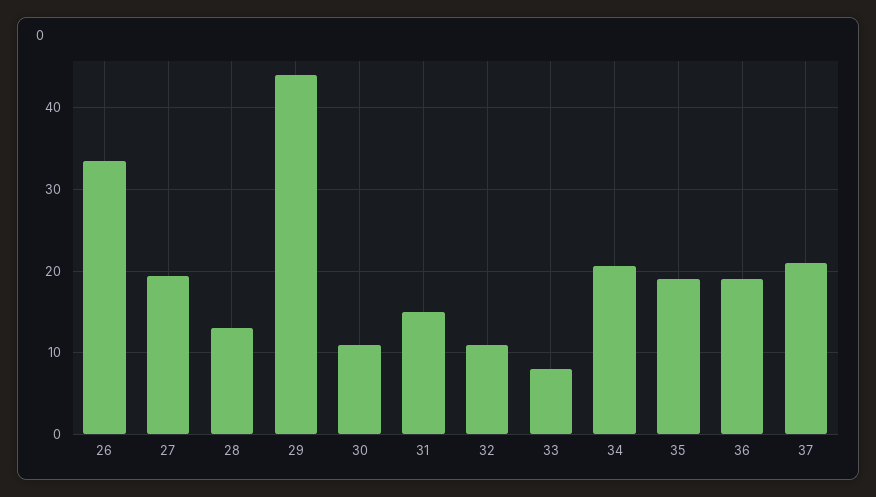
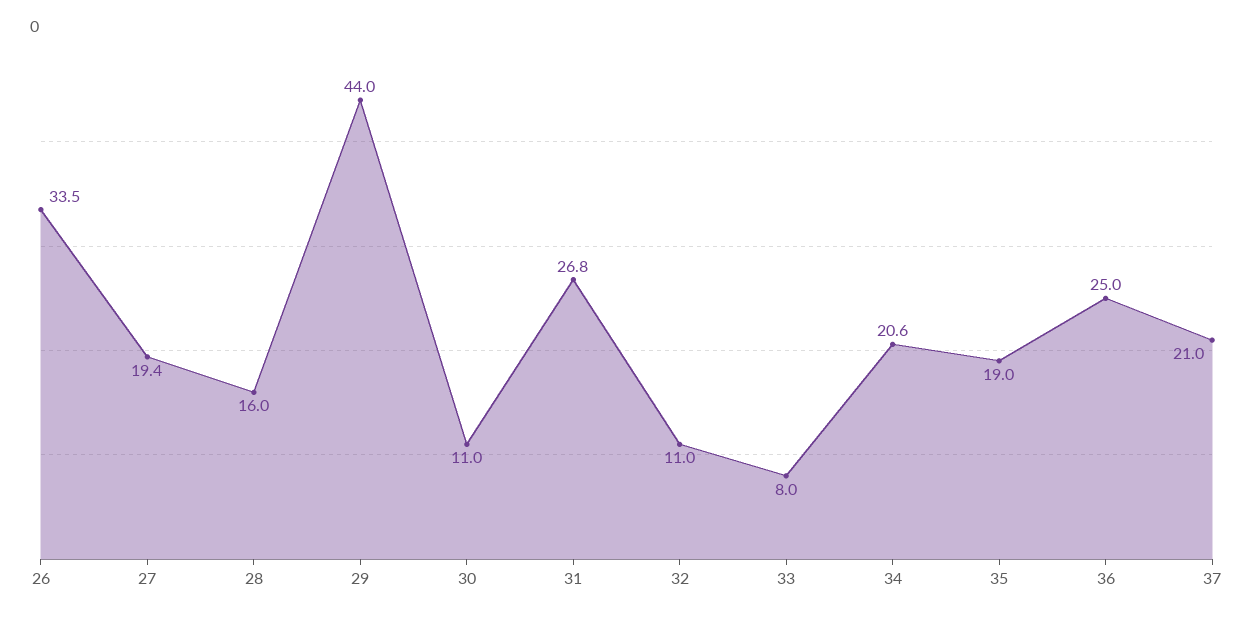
28: 13 -> 16
31: 15 -> 26.8
36: 19 -> 25

